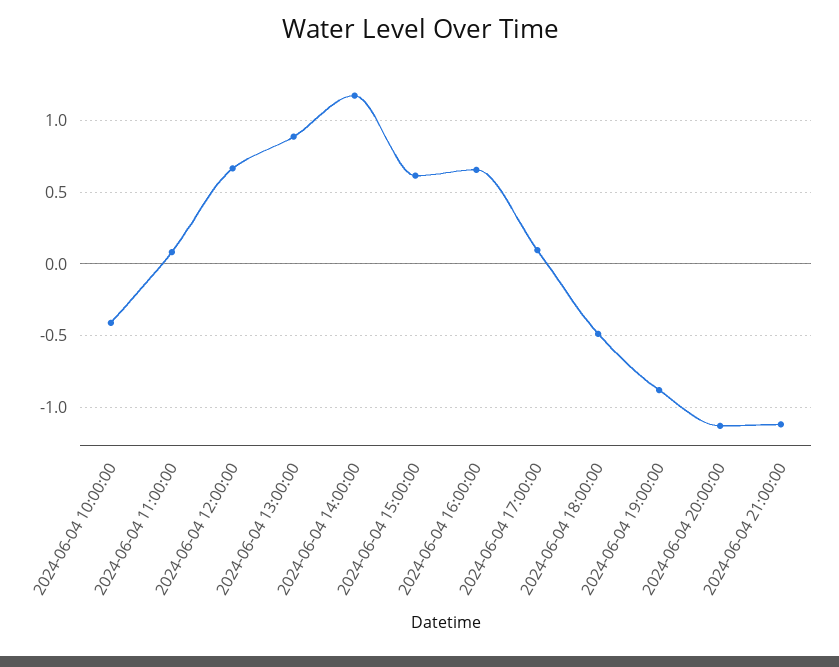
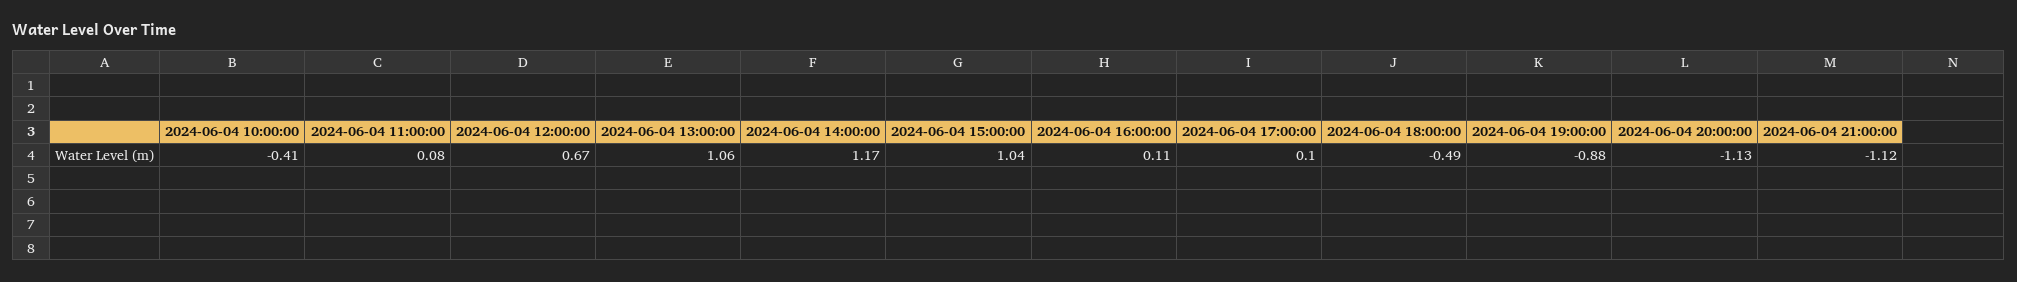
2024-06-04 13:00:00: 0.9 -> 1.06
2024-06-04 15:00:00: 0.6 -> 1.04
2024-06-04 16:00:00: 0.65 -> 0.11

